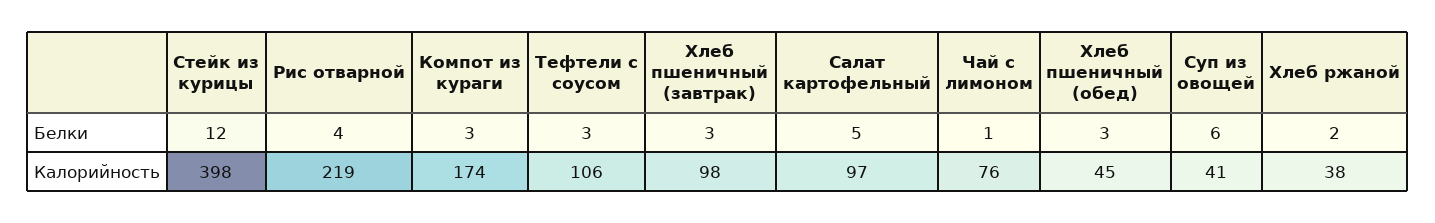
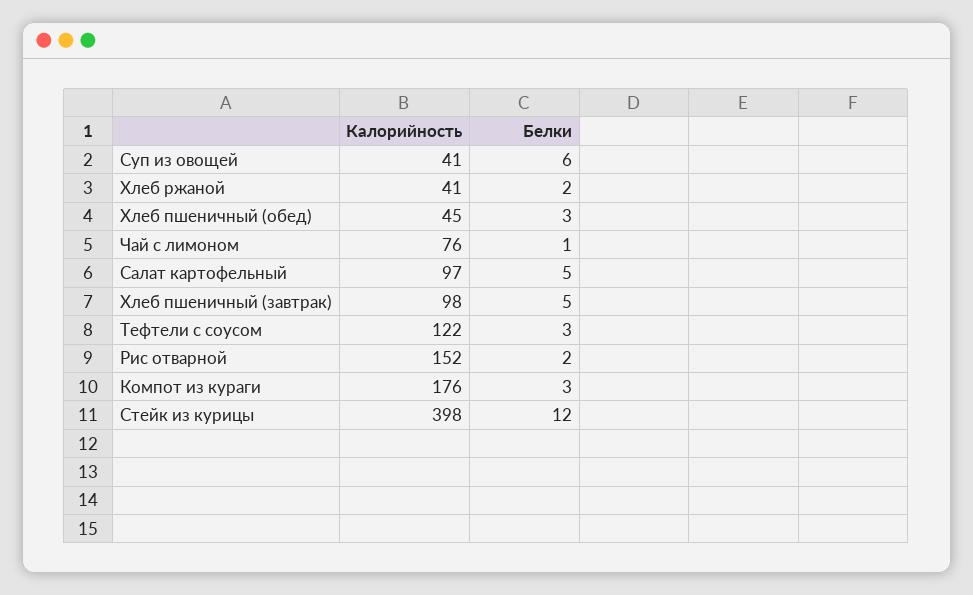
Рис отварной, Белки: 4 -> 2
Хлеб пшеничный (завтрак), Белки: 3 -> 5
Рис отварной, Калорийность: 219 -> 152
Компот из кураги, Калорийность: 174 -> 176
Тефтели с соусом, Калорийность: 106 -> 122
Хлеб ржаной, Калорийность: 38 -> 41

